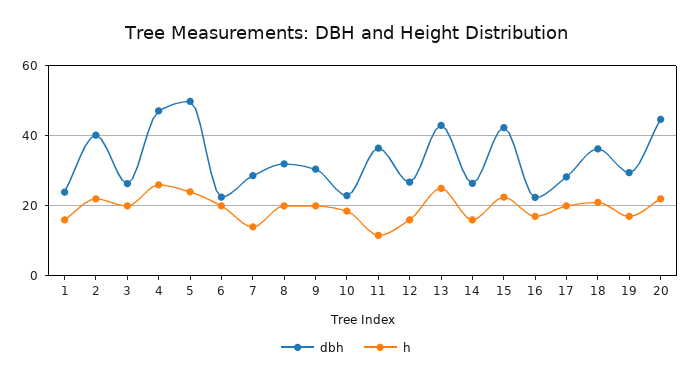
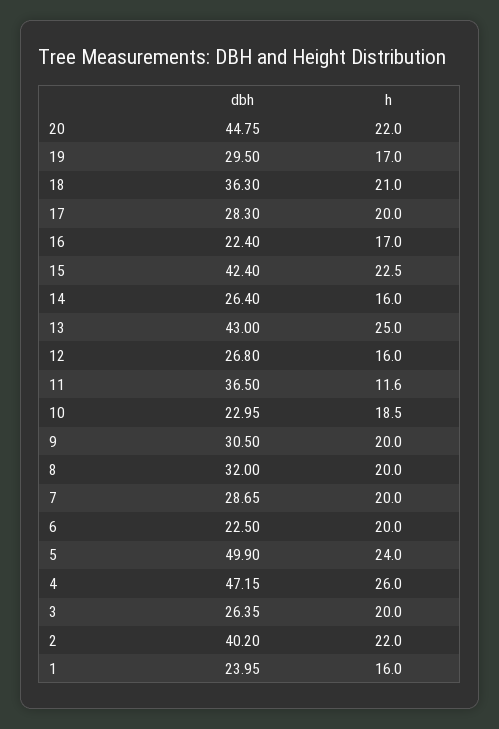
h, 7: 14 -> 20

